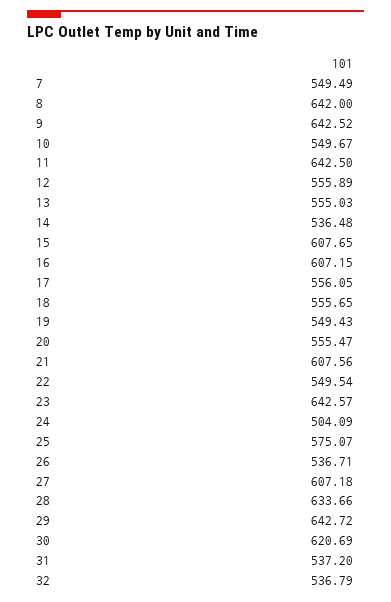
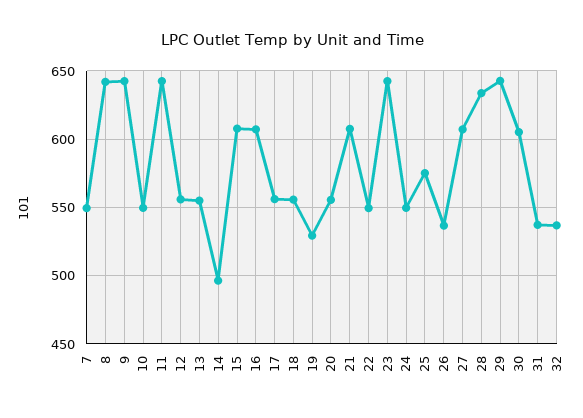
14: 536.48 -> 495
19: 549.43 -> 530
24: 504.09 -> 550
30: 620.69 -> 605

